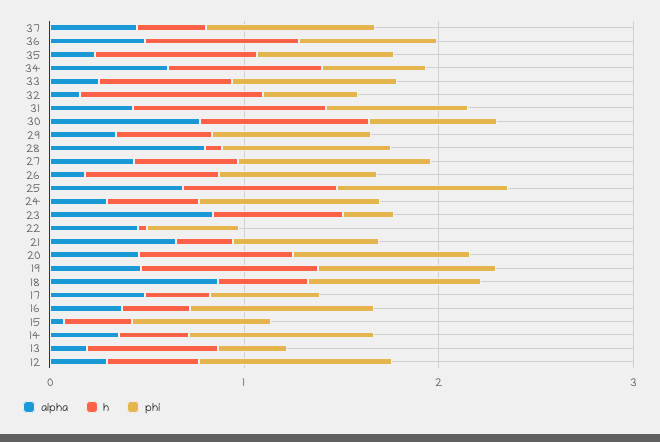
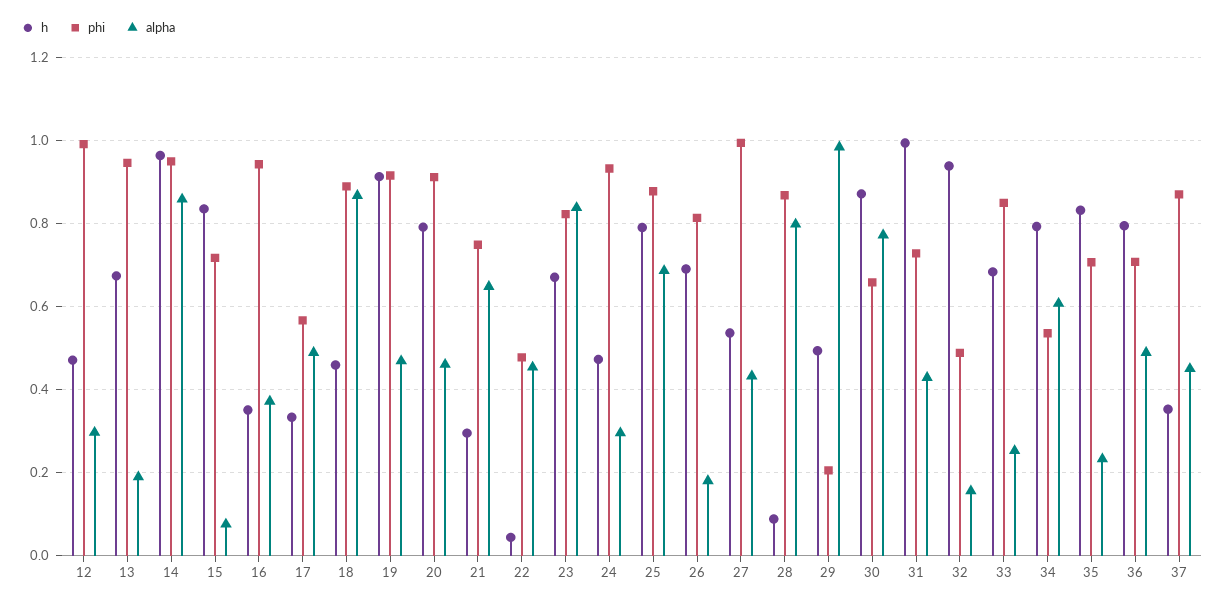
alpha, 29: 0.4 -> 0.98
phi, 29: 0.8 -> 0.2
phi, 23: 0.2 -> 0.82
h, 15: 0.4 -> 0.84
alpha, 14: 0.4 -> 0.86
h, 14: 0.4 -> 0.96
phi, 13: 0.4 -> 0.94

